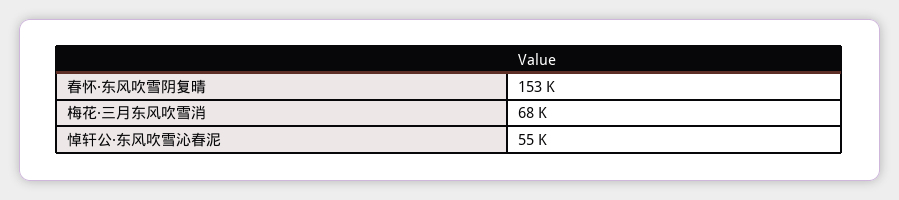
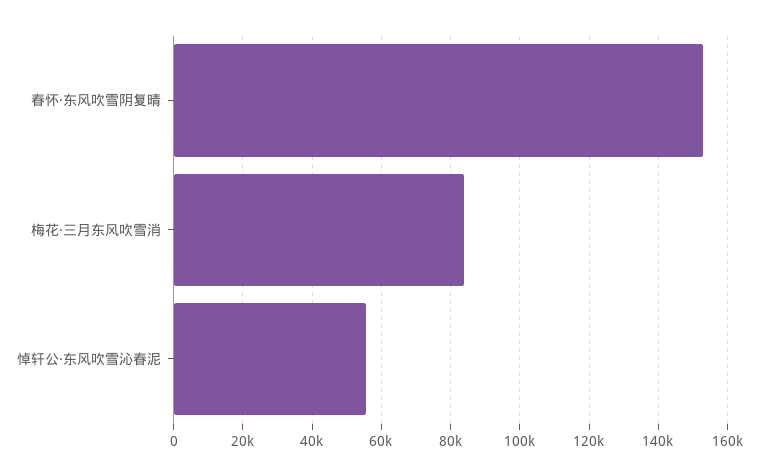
梅花·三月东风吹雪消: 68000 -> 84000

